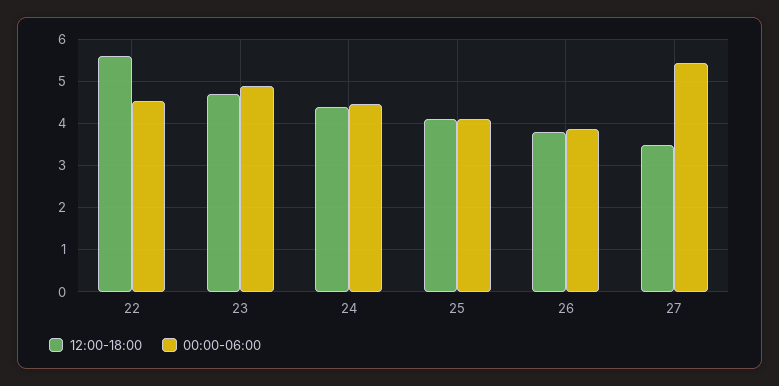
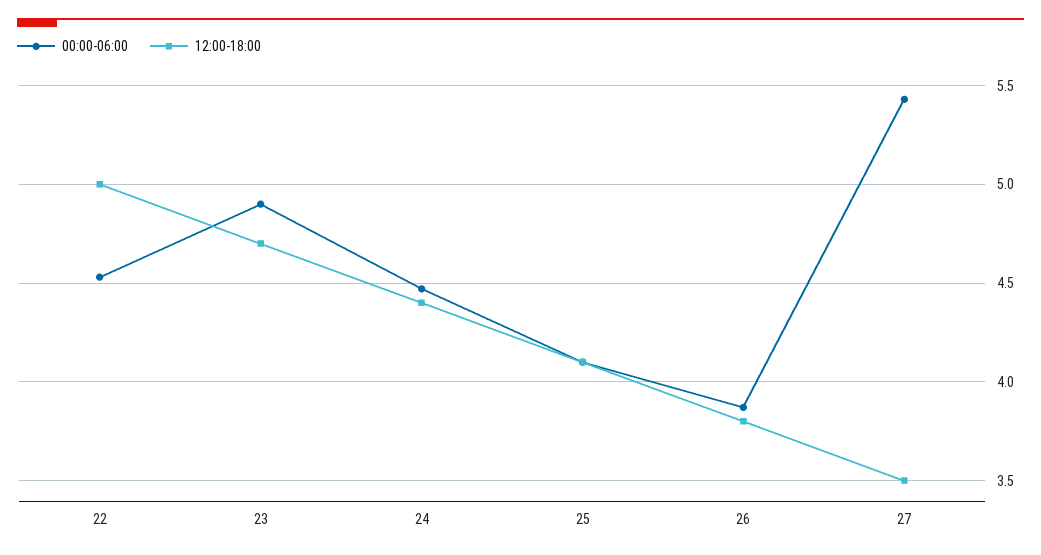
12:00-18:00, 22: 5.6 -> 5

